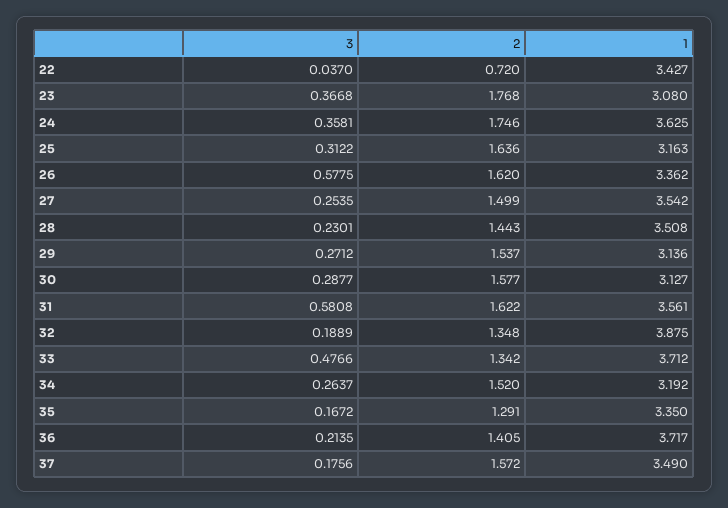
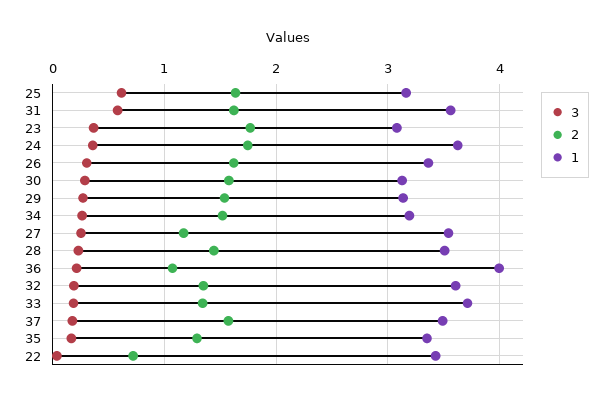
3, 25: 0.3122 -> 0.6
3, 26: 0.5775 -> 0.3
2, 27: 1.499 -> 1.2
1, 32: 3.875 -> 3.6
3, 33: 0.4766 -> 0.2
2, 36: 1.405 -> 1.1
1, 36: 3.717 -> 4

